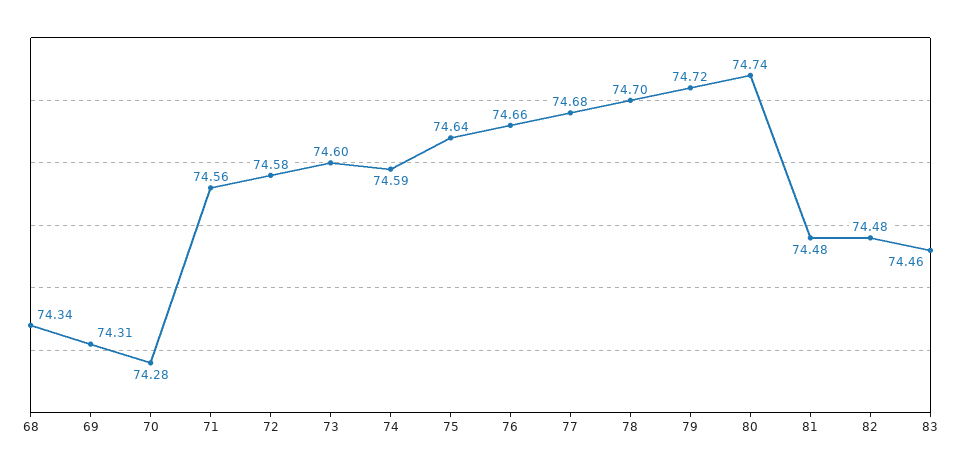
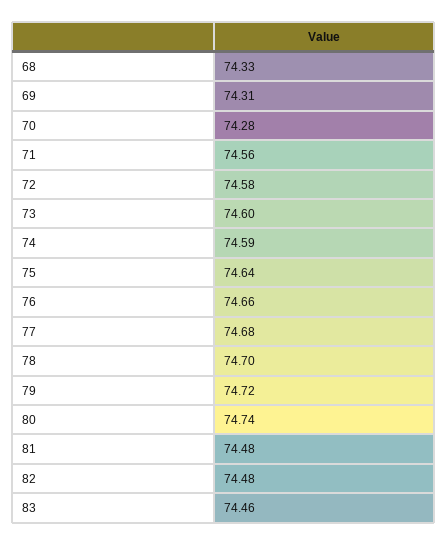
68: 74.34 -> 74.33

